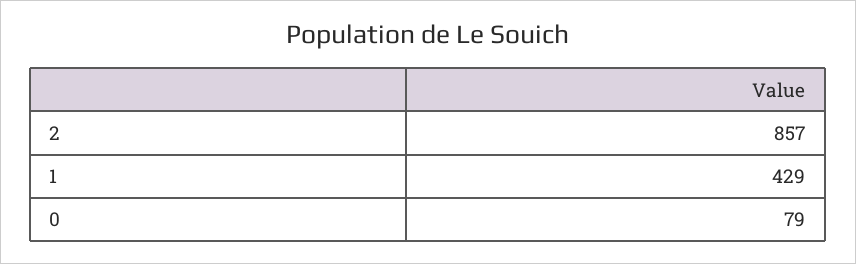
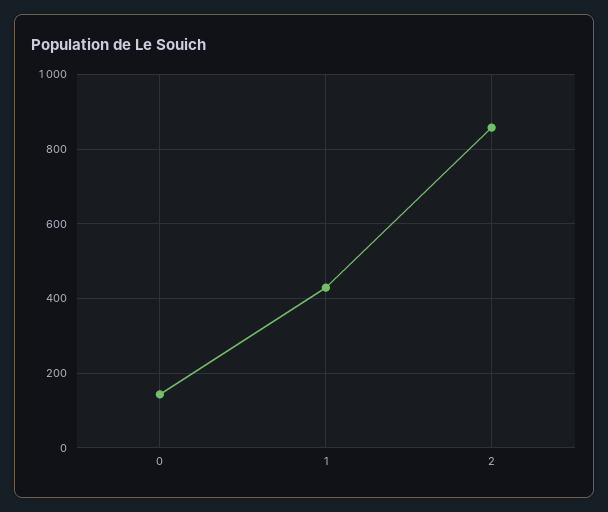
0: 79 -> 140

